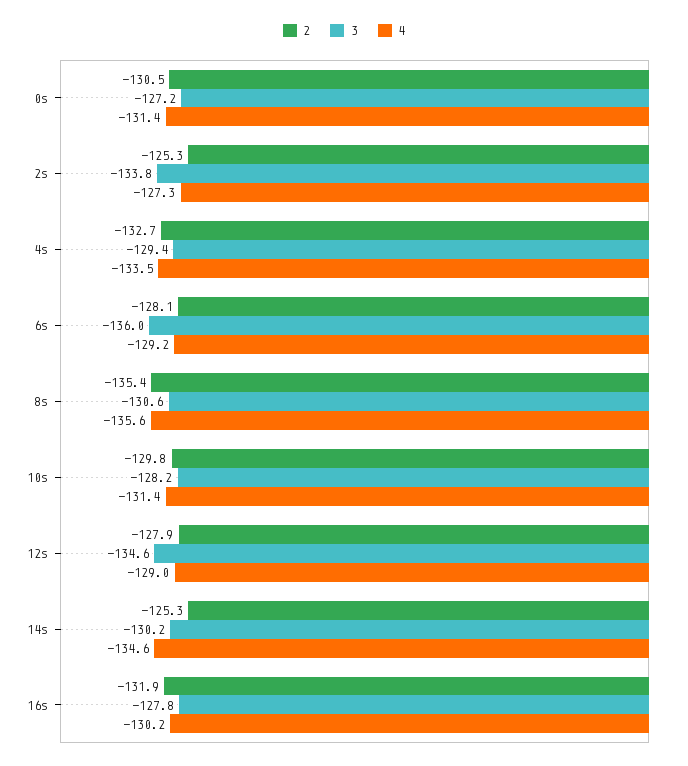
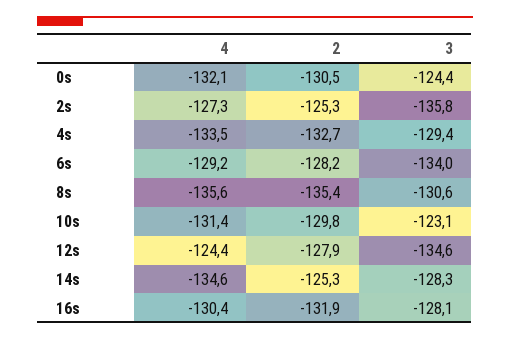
3, 0s: -127.2 -> -124.4
4, 0s: -131.4 -> -132.1
3, 2s: -133.8 -> -135.8
2, 6s: -128.1 -> -128.2
3, 6s: -136 -> -134
3, 10s: -128.2 -> -123.1
4, 12s: -129 -> -124.4
3, 14s: -130.2 -> -128.3
3, 16s: -127.8 -> -128.1
4, 16s: -130.2 -> -130.4

